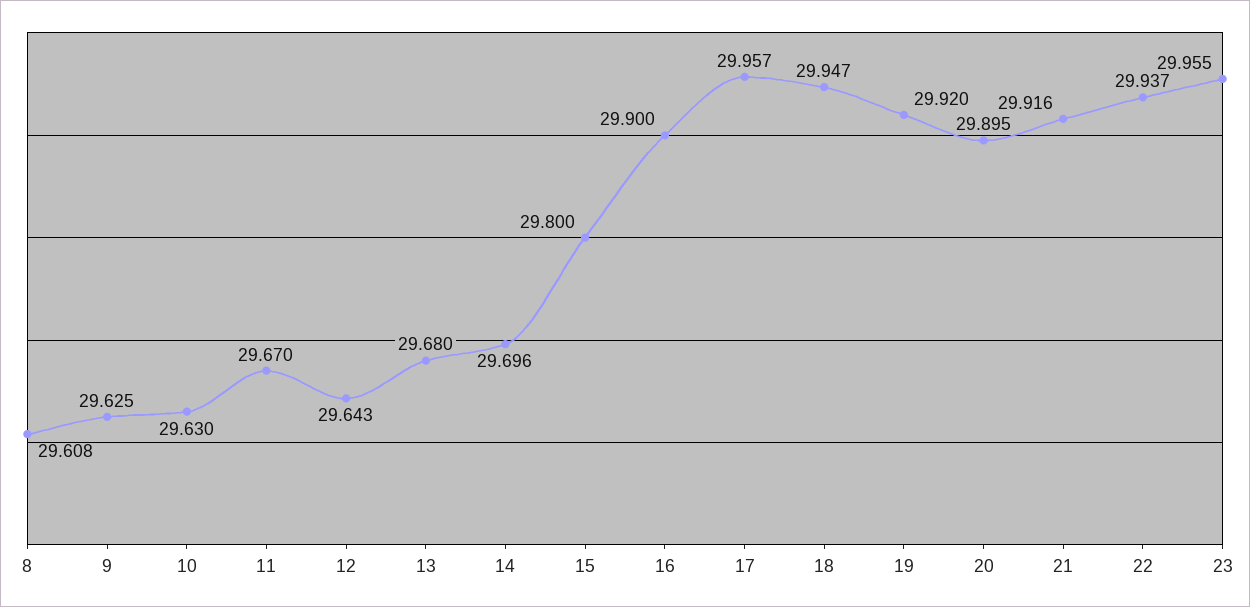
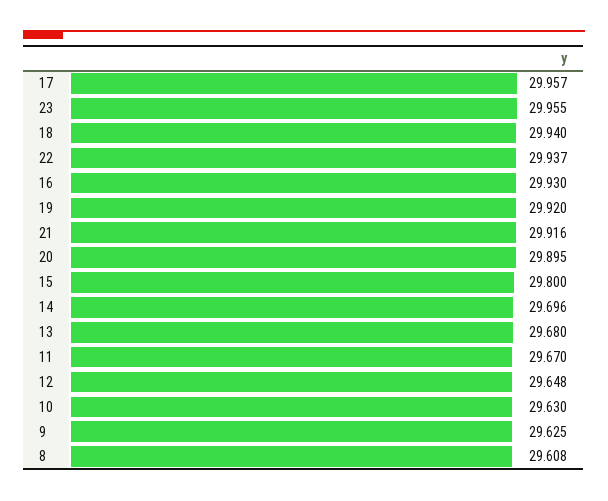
12: 29.643 -> 29.648
16: 29.9 -> 29.93
18: 29.947 -> 29.94

